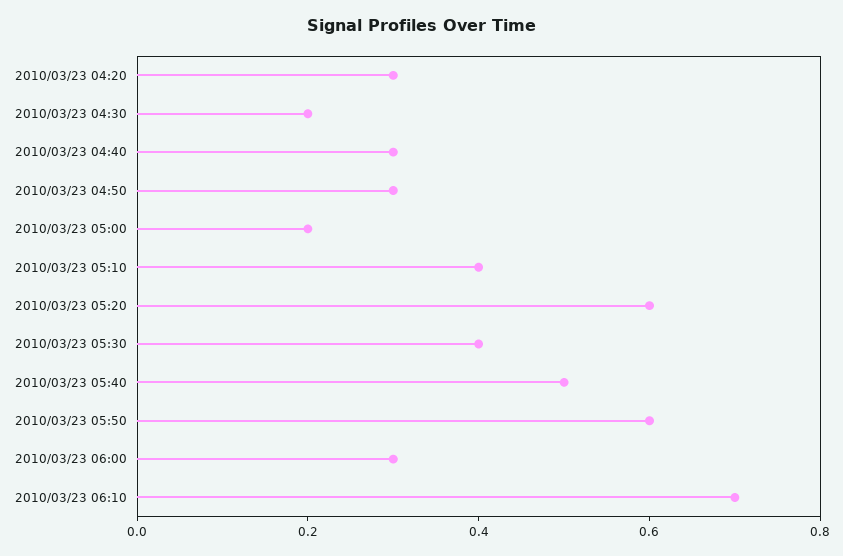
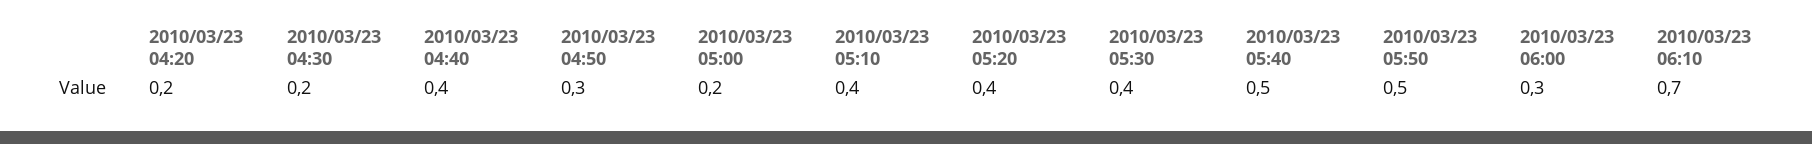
2010/03/23 04:20: 0.3 -> 0.2
2010/03/23 04:40: 0.3 -> 0.4
2010/03/23 05:20: 0.6 -> 0.4
2010/03/23 05:50: 0.6 -> 0.5

